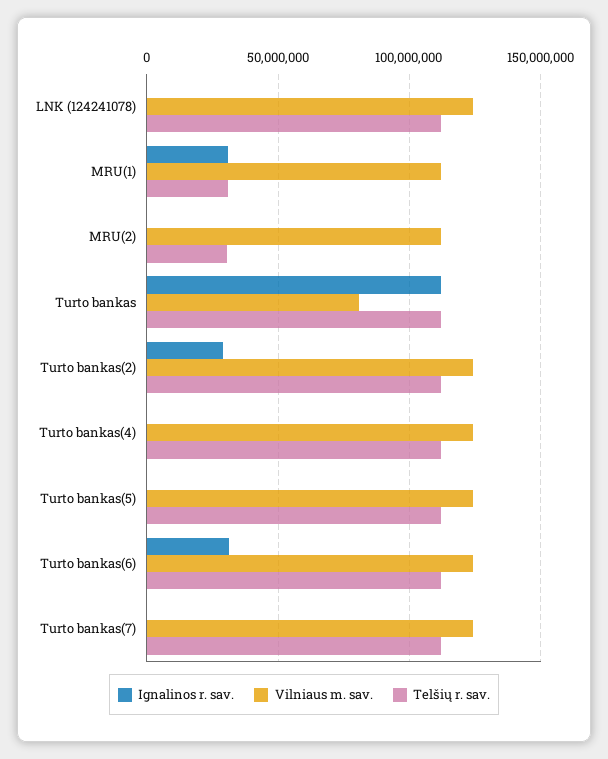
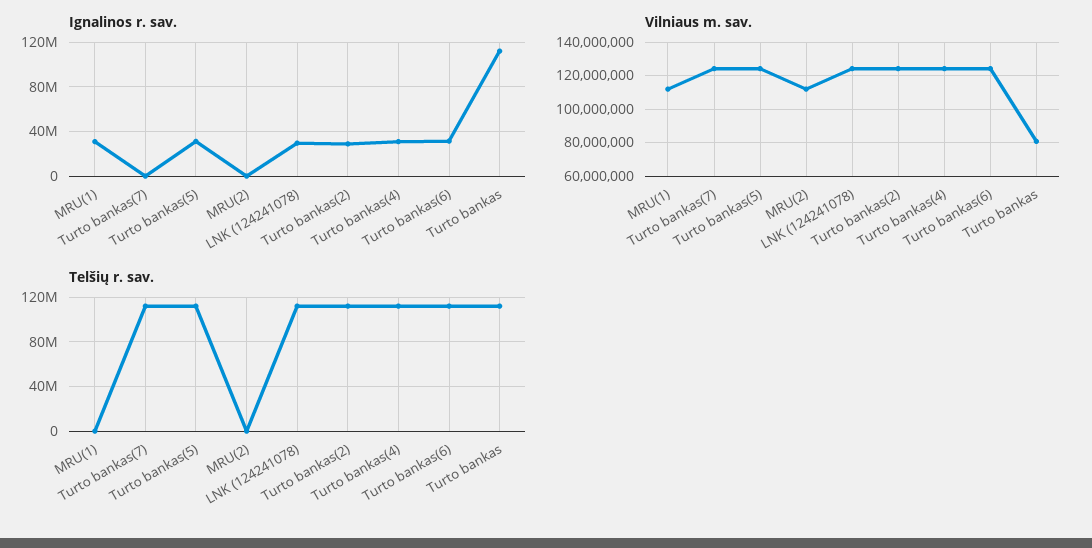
Ignalinos r. sav., LNK (124241078): 0 -> 30000000
Telšių r. sav., MRU(1): 30000000 -> 0
Telšių r. sav., MRU(2): 30000000 -> 0
Ignalinos r. sav., Turto bankas(4): 0 -> 30000000
Ignalinos r. sav., Turto bankas(5): 0 -> 30000000

